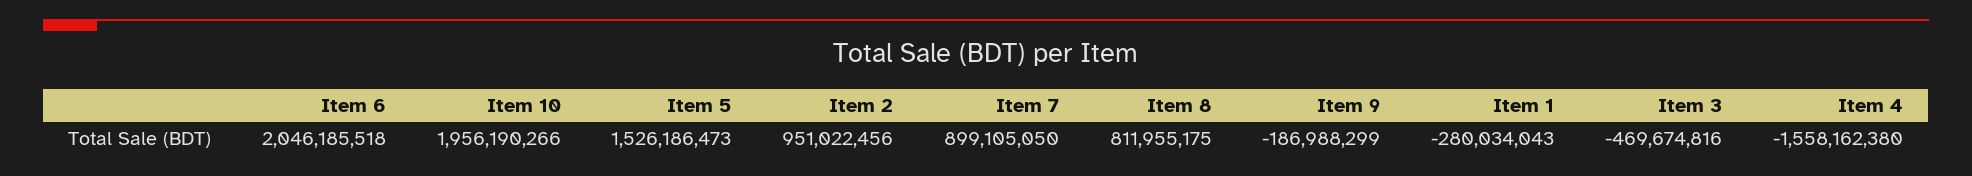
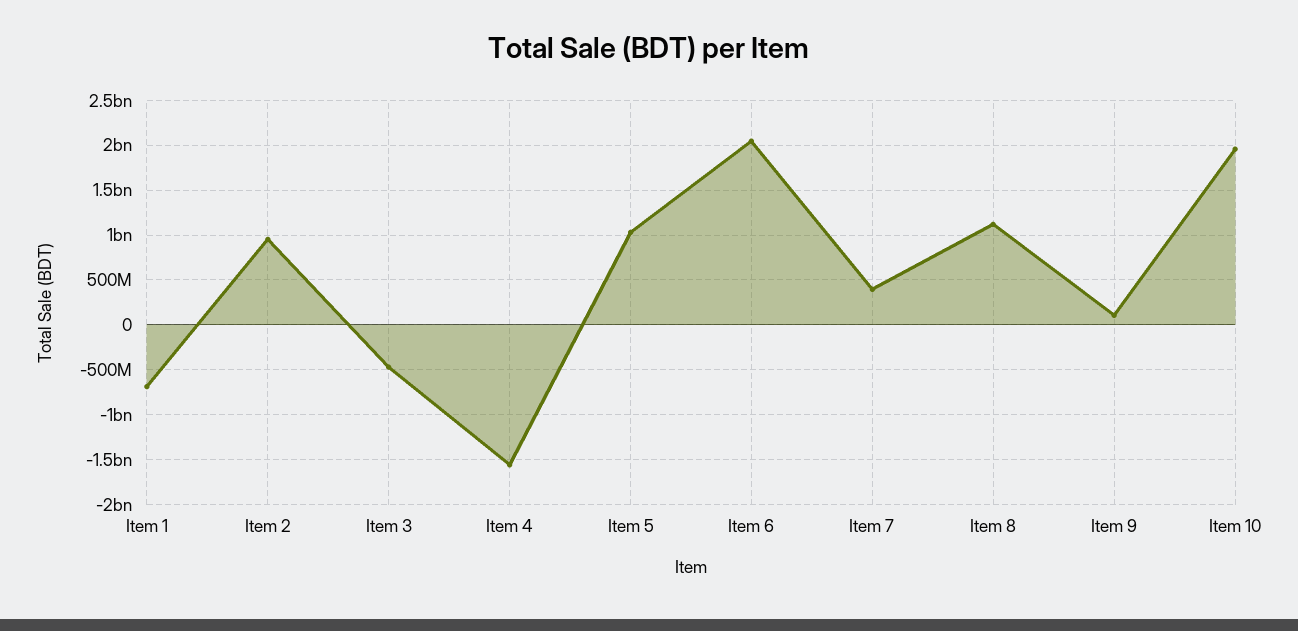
Item 5: 1526186473 -> 1000000000
Item 7: 899105050 -> 400000000
Item 8: 811955175 -> 1100000000
Item 9: -186988299 -> 100000000
Item 1: -280034043 -> -700000000

